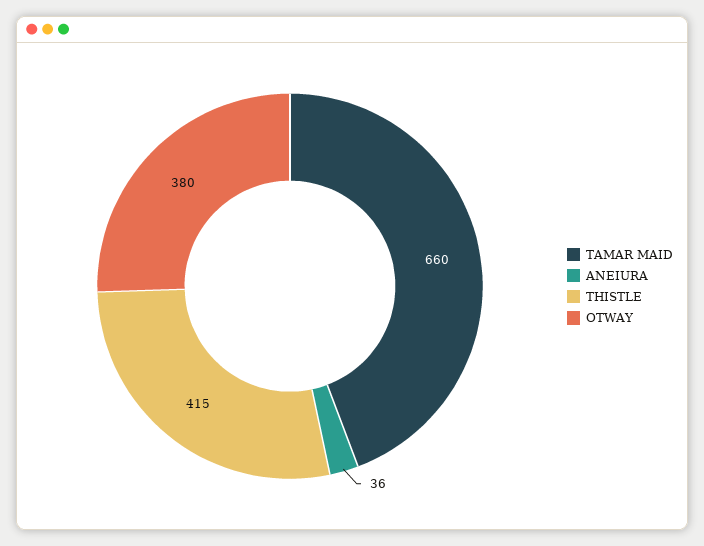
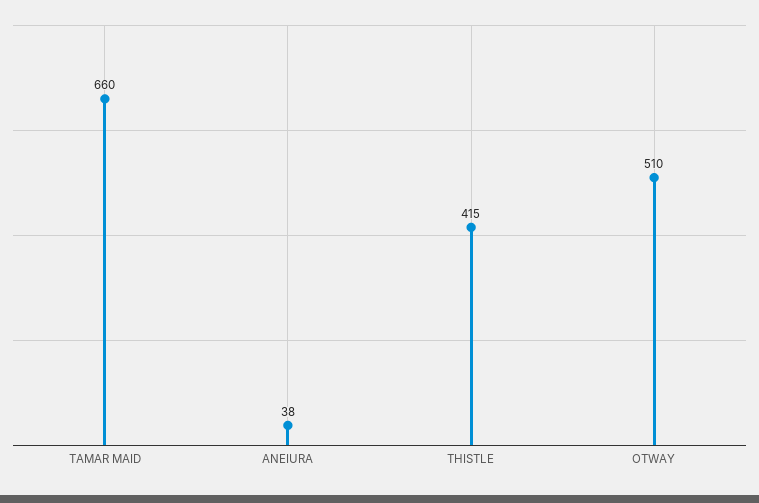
ANEIURA: 36 -> 38
OTWAY: 380 -> 510

